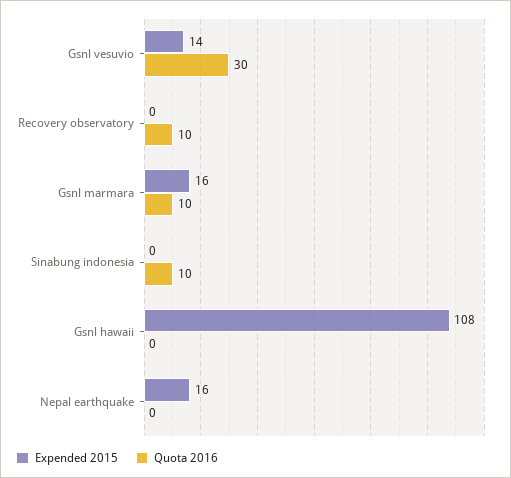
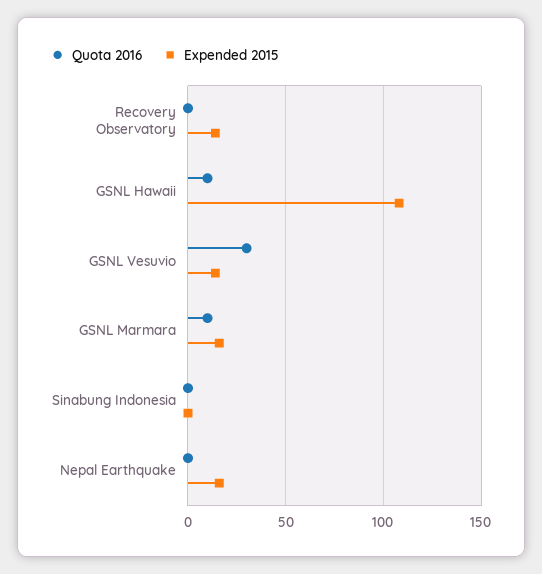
Expended 2015, Recovery observatory: 0 -> 15
Quota 2016, Recovery observatory: 10 -> 0
Quota 2016, Sinabung indonesia: 10 -> 0
Quota 2016, Gsnl hawaii: 0 -> 10

